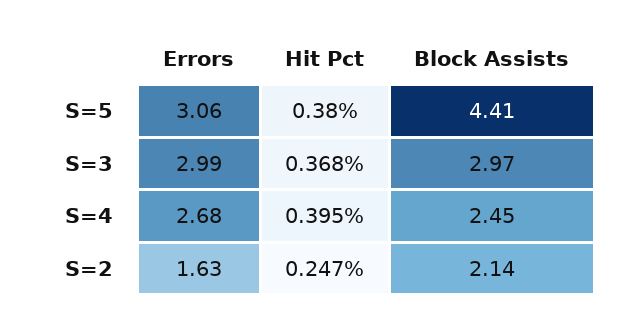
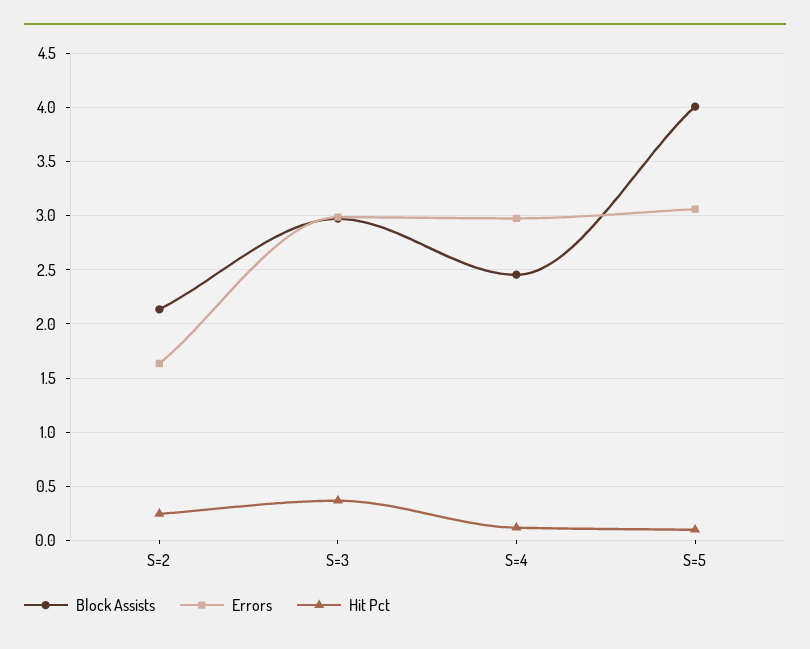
Hit Pct, S=5: 0.38 -> 0.1
Block Assists, S=5: 4.41 -> 4
Errors, S=4: 2.68 -> 3
Hit Pct, S=4: 0.395 -> 0.1

